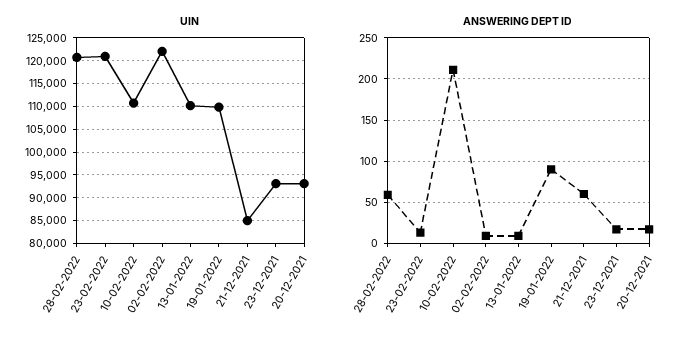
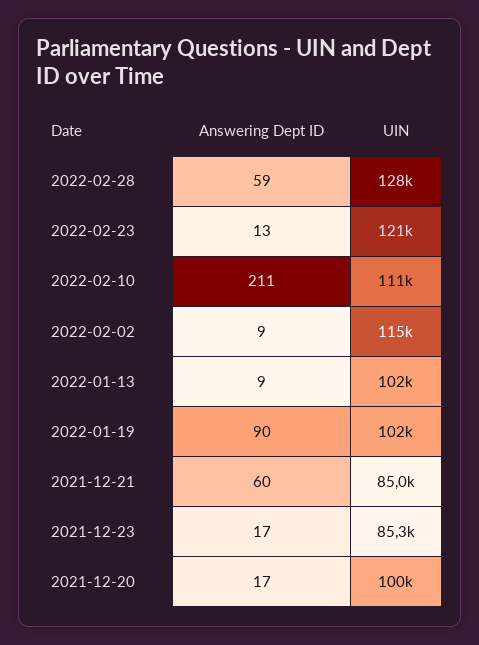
UIN, 28-02-2022: 120000 -> 128000
UIN, 02-02-2022: 122500 -> 115000
UIN, 13-01-2022: 110000 -> 102000
UIN, 19-01-2022: 110000 -> 102000
UIN, 23-12-2021: 92500 -> 85300
UIN, 20-12-2021: 92500 -> 100000

